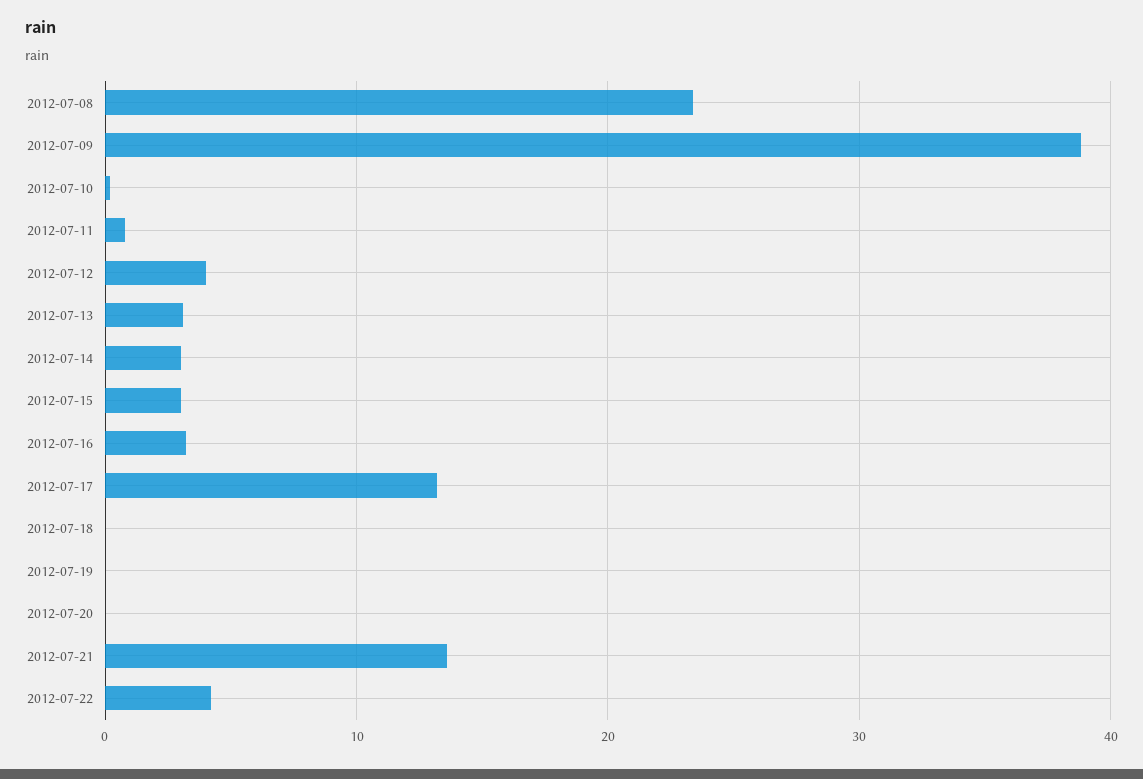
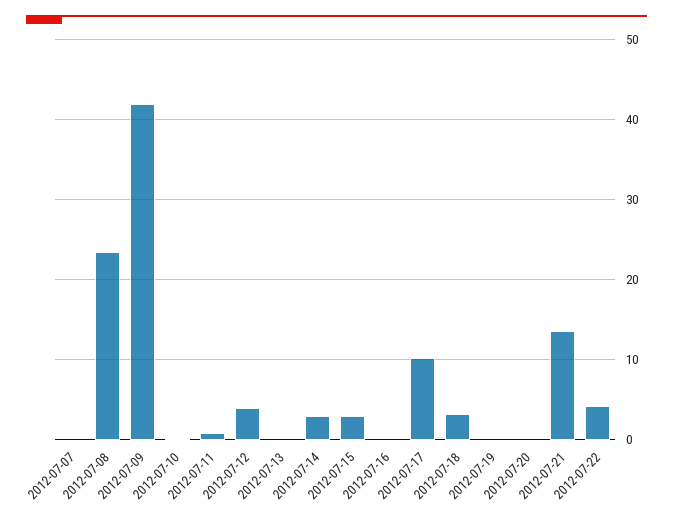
2012-07-09: 39 -> 42
2012-07-13: 3 -> 0
2012-07-16: 3 -> 0
2012-07-17: 13 -> 10
2012-07-18: 0 -> 3
2012-07-07: none -> 0

